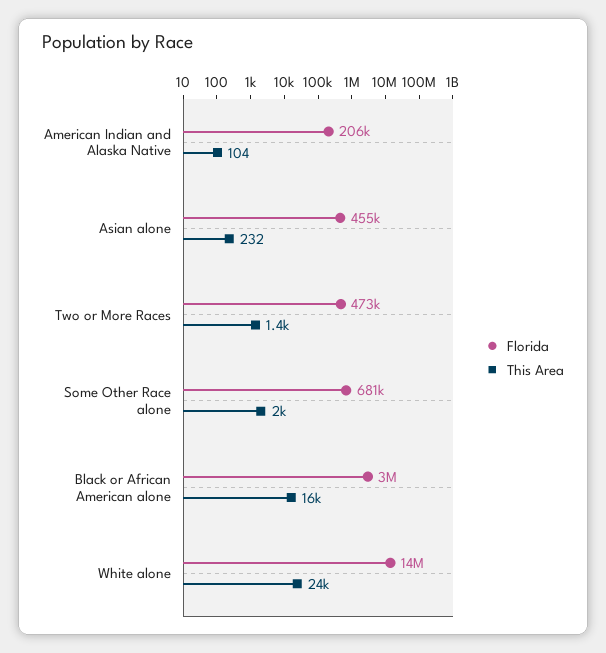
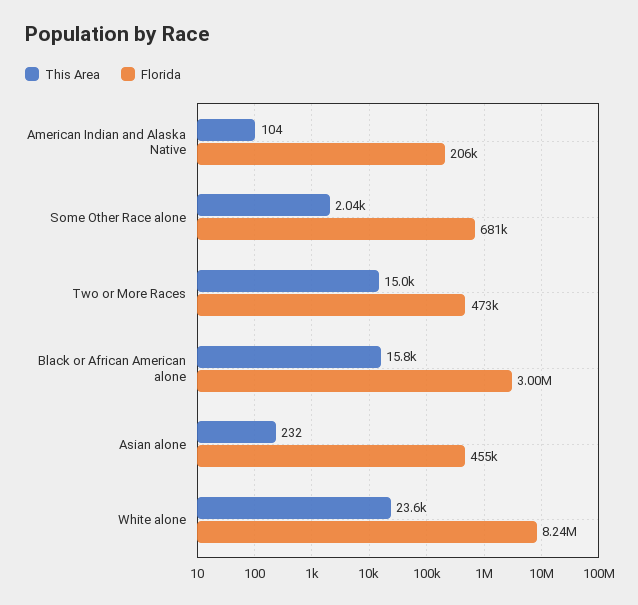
This Area, Two or More Races: 1400 -> 15000
Florida, White alone: 14000000 -> 8240000

